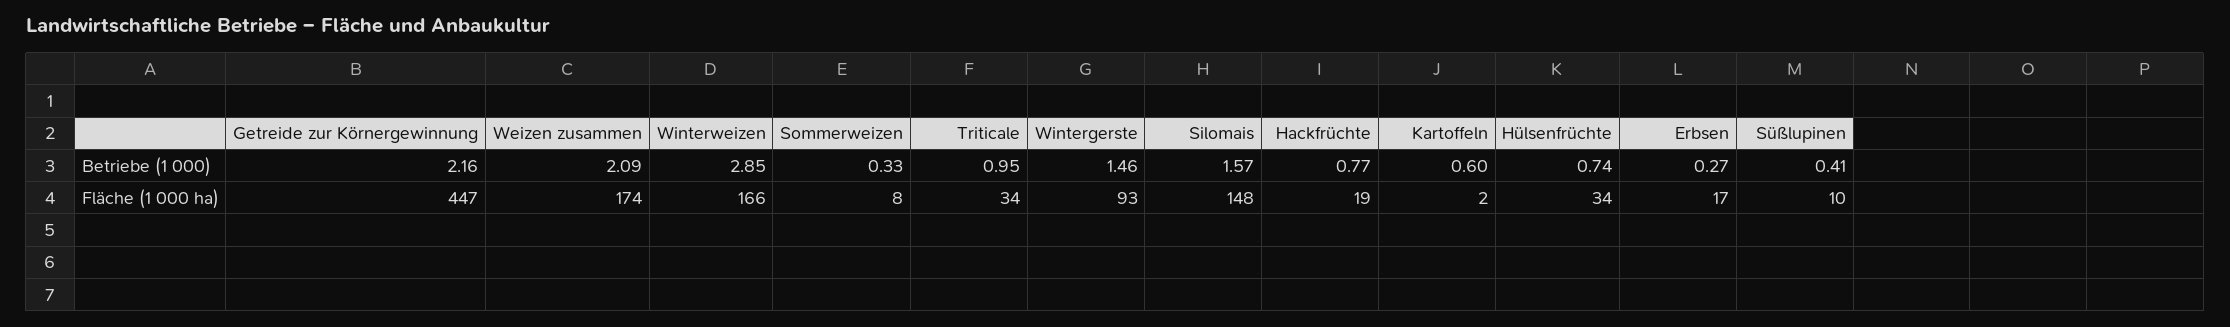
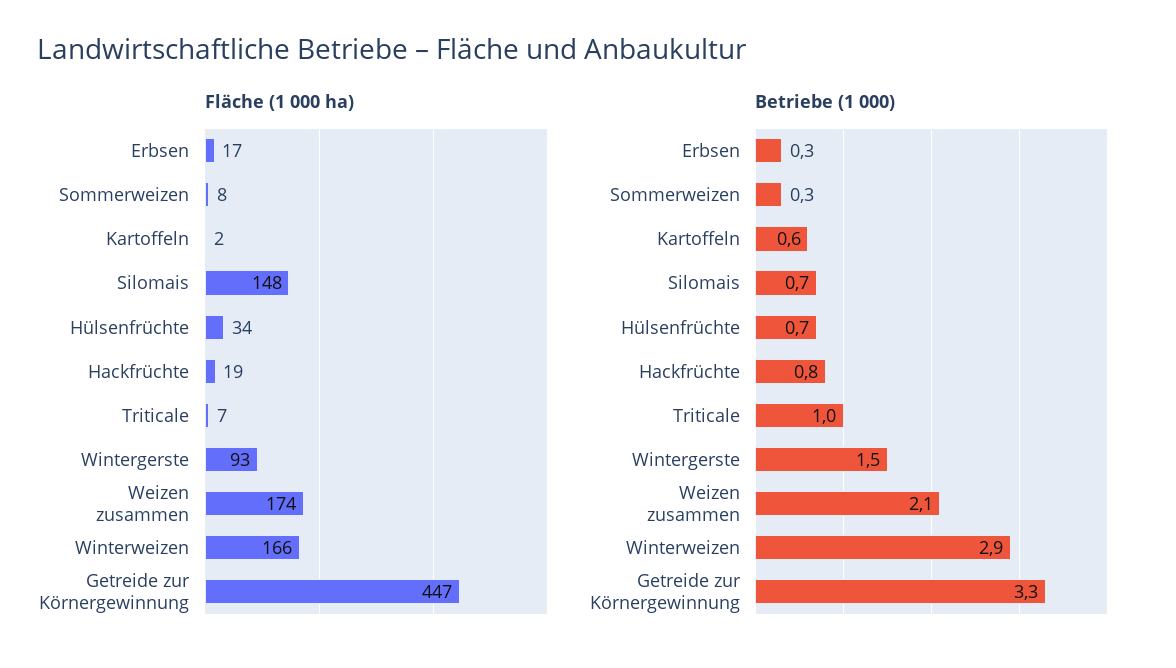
Betriebe (1 000), Getreide zur Körnergewinnung: 2.16 -> 3.3
Betriebe (1 000), Silomais: 1.57 -> 0.7
Betriebe (1 000), Süßlupinen: 0.41 -> none
Fläche (1 000 ha), Triticale: 34 -> 7
Fläche (1 000 ha), Süßlupinen: 10 -> none

